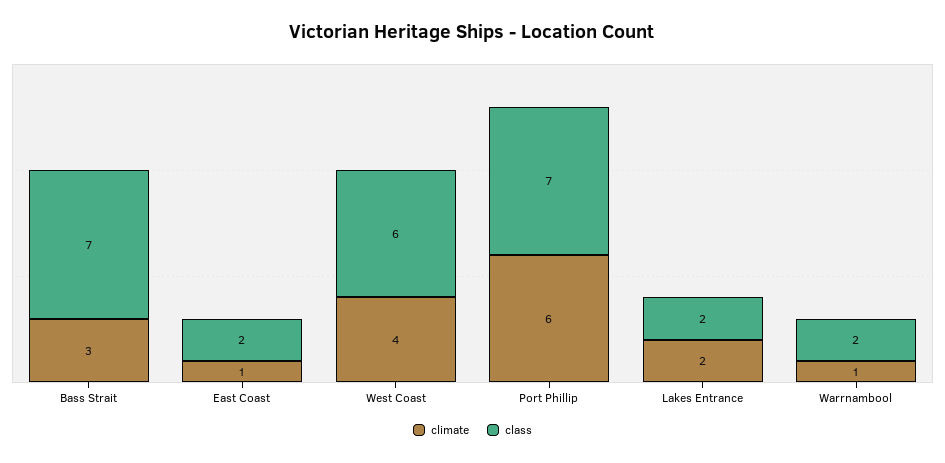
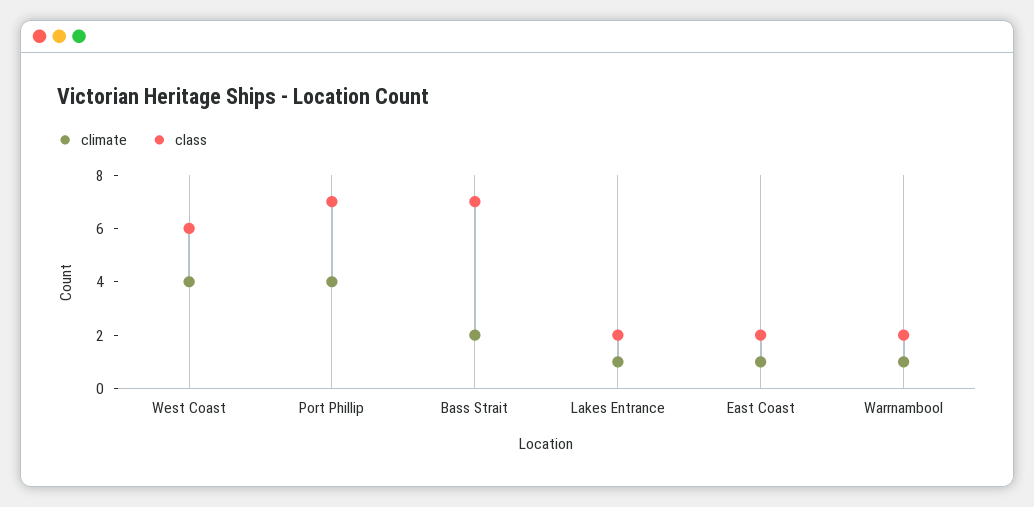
climate, Bass Strait: 3 -> 2
climate, Port Phillip: 6 -> 4
climate, Lakes Entrance: 2 -> 1

